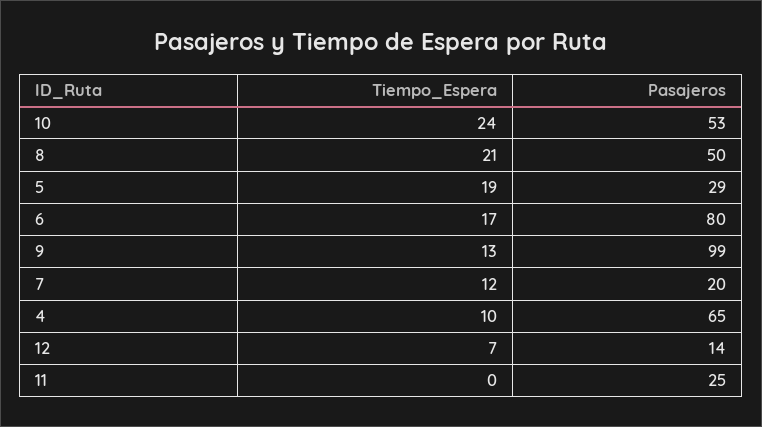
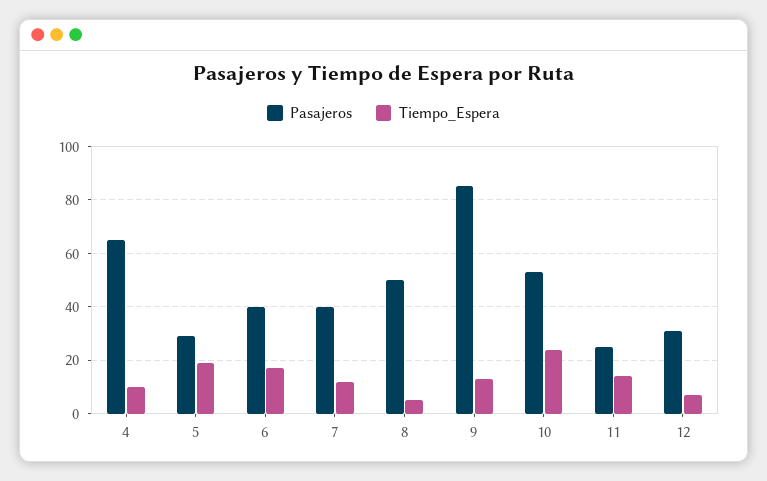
Tiempo_Espera, 8: 21 -> 5
Pasajeros, 6: 80 -> 40
Pasajeros, 9: 99 -> 85
Pasajeros, 7: 20 -> 40
Pasajeros, 12: 14 -> 30
Tiempo_Espera, 11: 0 -> 15

